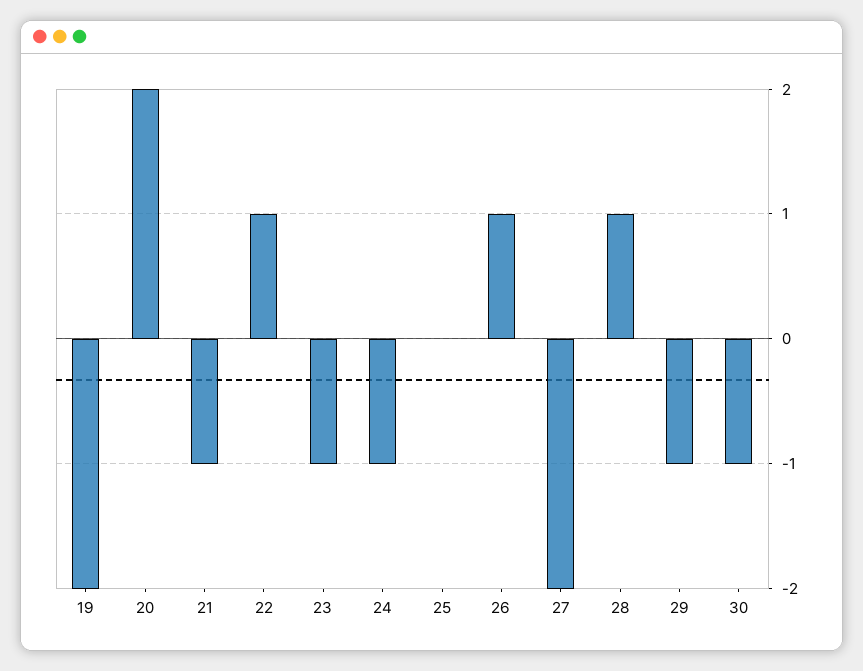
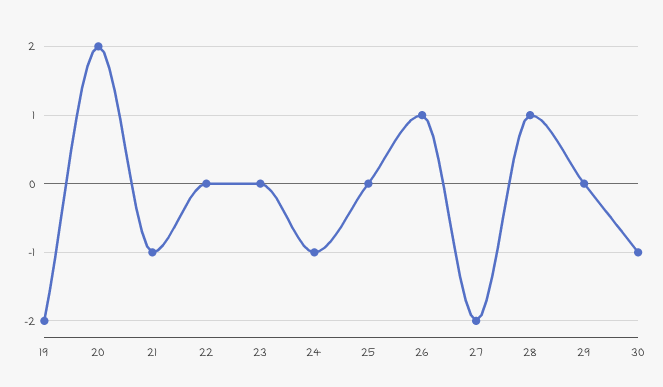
22: 1 -> 0
23: -1 -> 0
29: -1 -> 0

